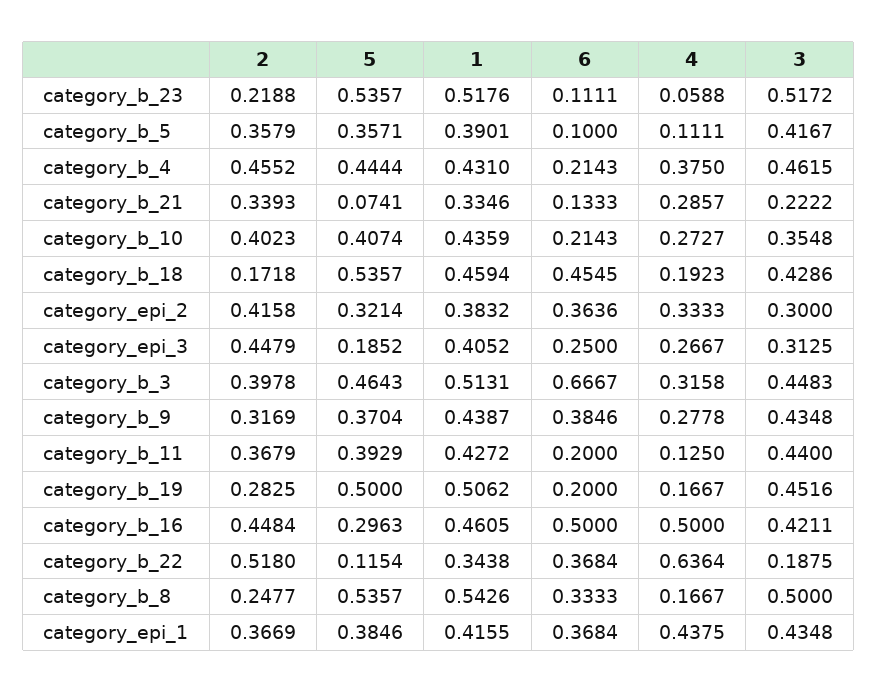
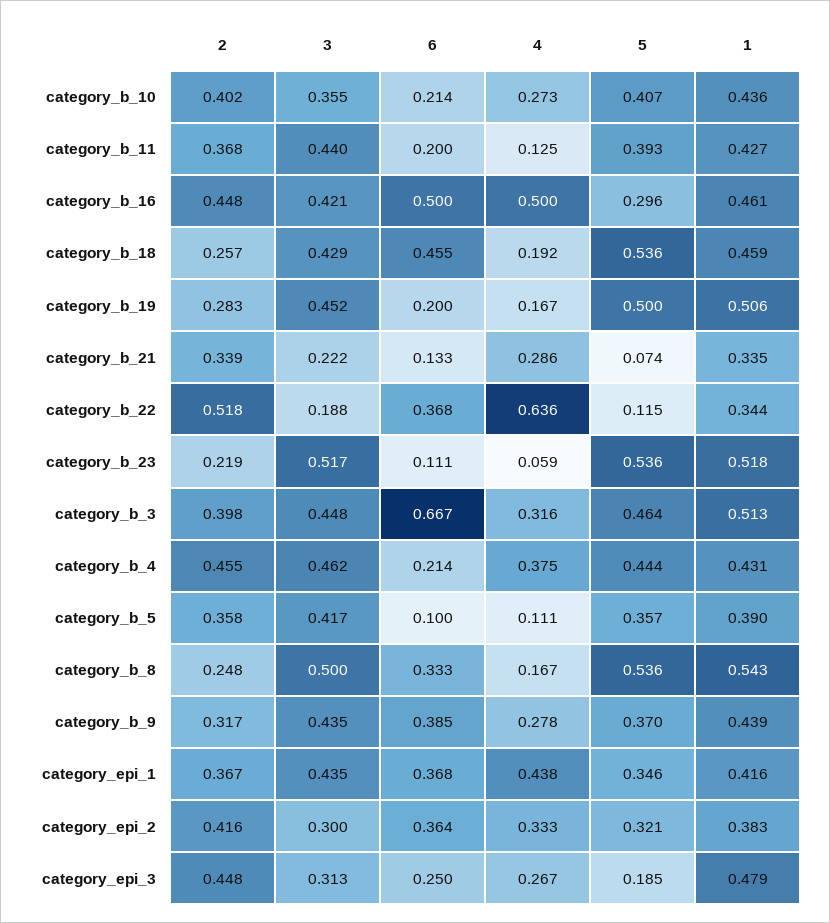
2, category_b_18: 0.1718 -> 0.257
1, category_epi_3: 0.4052 -> 0.479
5, category_epi_1: 0.3846 -> 0.346

